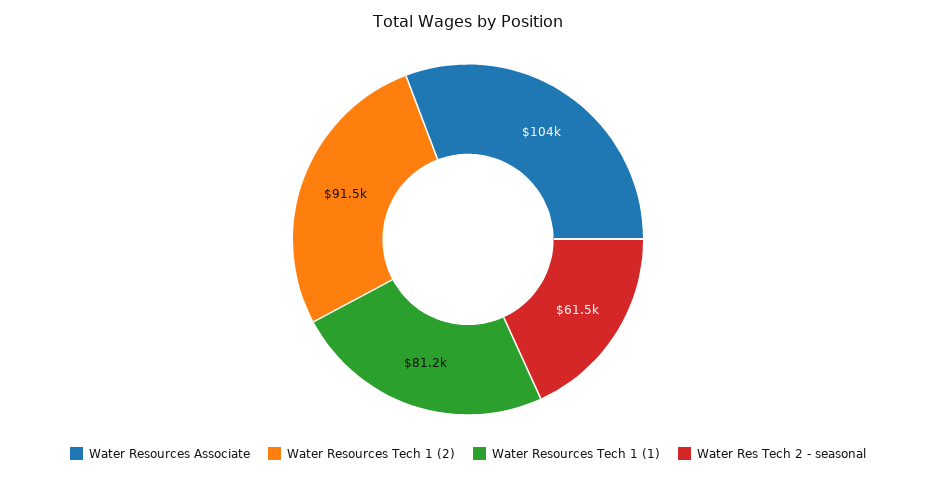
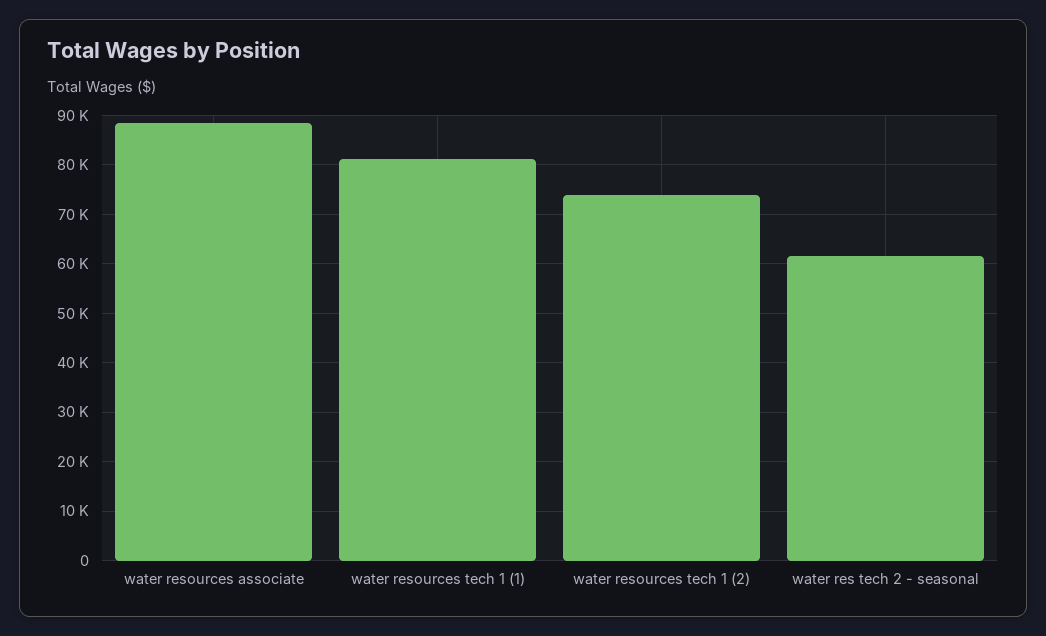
Water Resources Associate: 104000 -> 88000
Water Resources Tech 1 (2): 91500 -> 74000

